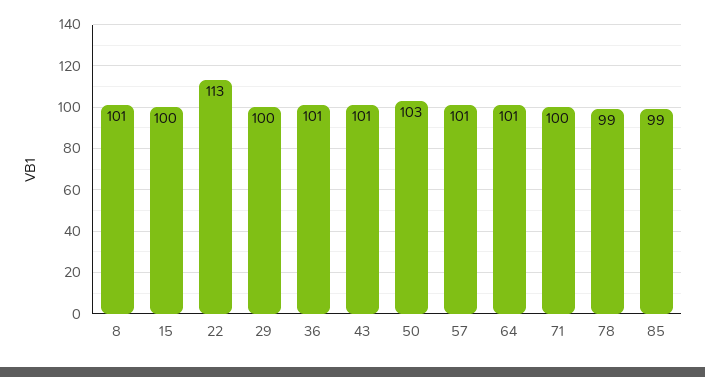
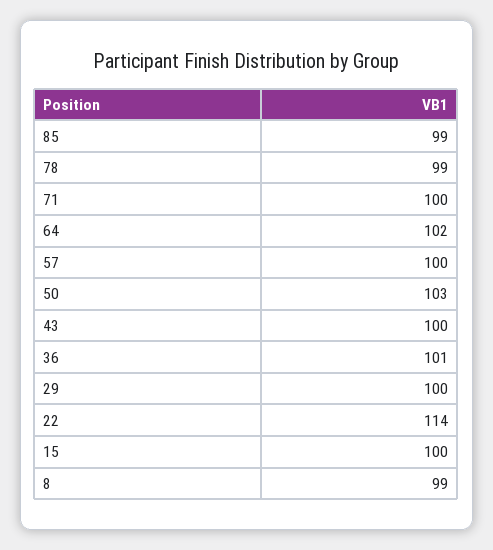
8: 101 -> 99
22: 113 -> 114
43: 101 -> 100
57: 101 -> 100
64: 101 -> 102

